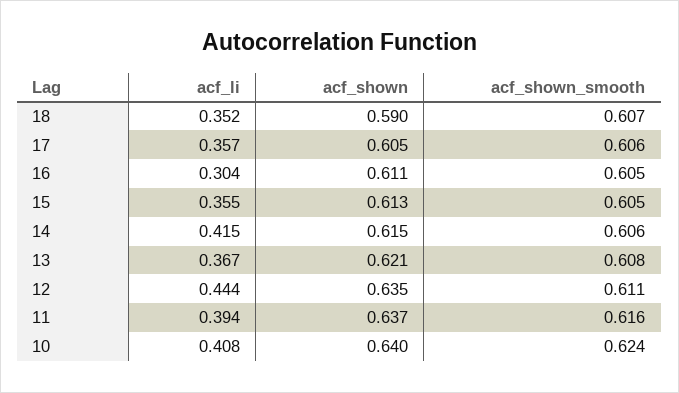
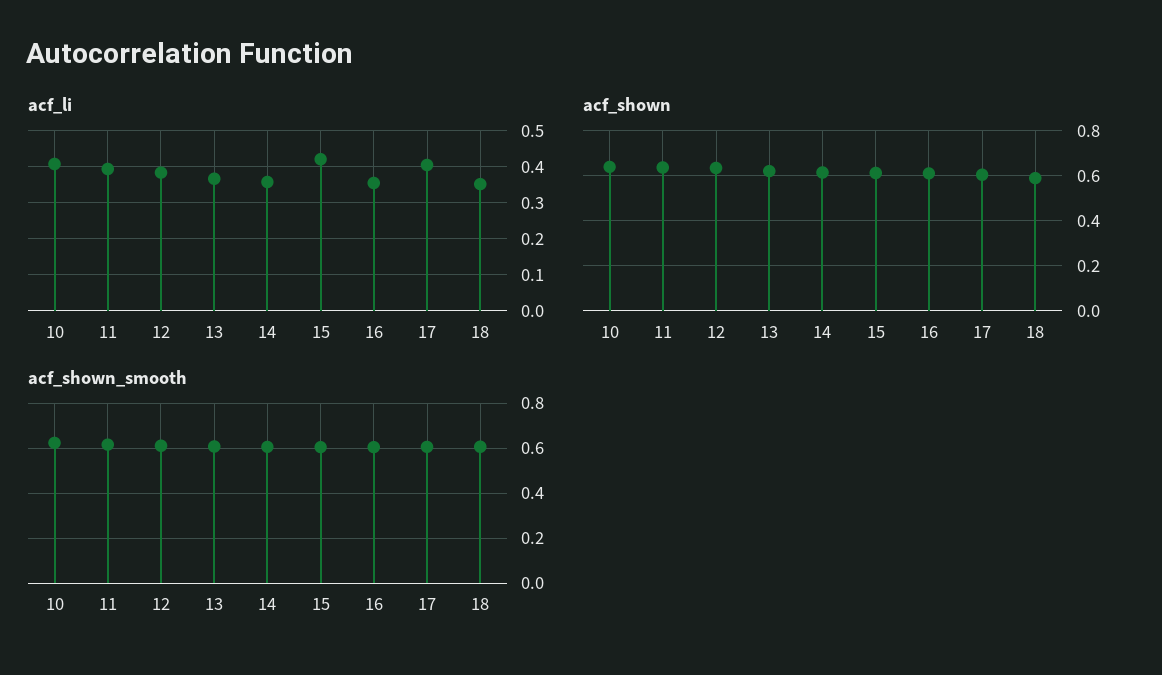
acf_li, 17: 0.357 -> 0.4
acf_li, 16: 0.304 -> 0.36
acf_li, 15: 0.355 -> 0.42
acf_li, 14: 0.415 -> 0.36
acf_li, 12: 0.444 -> 0.38

